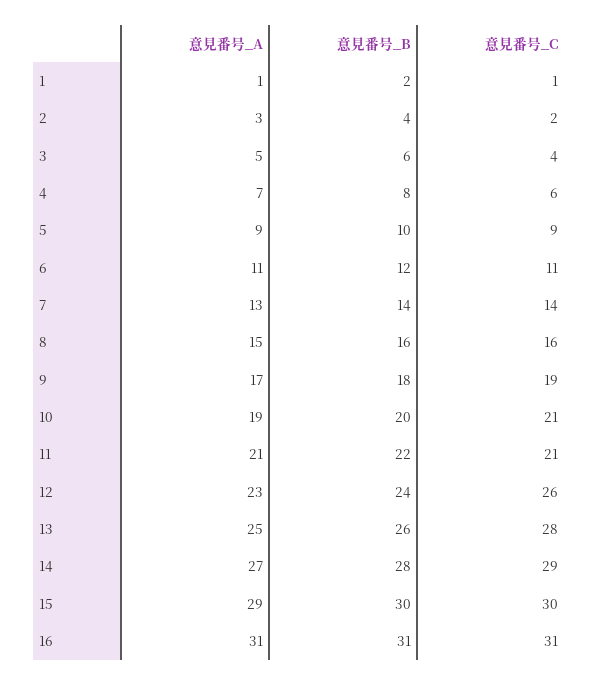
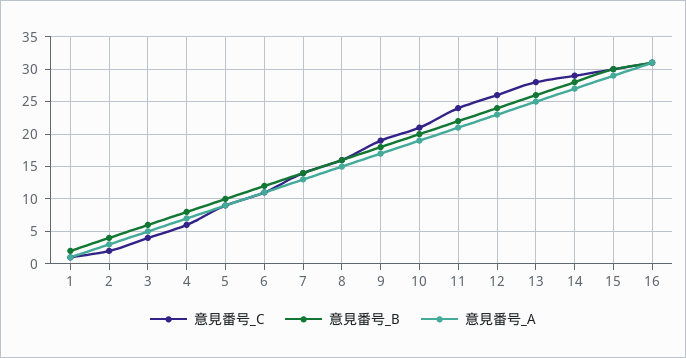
意見番号_C, 11: 21 -> 24

